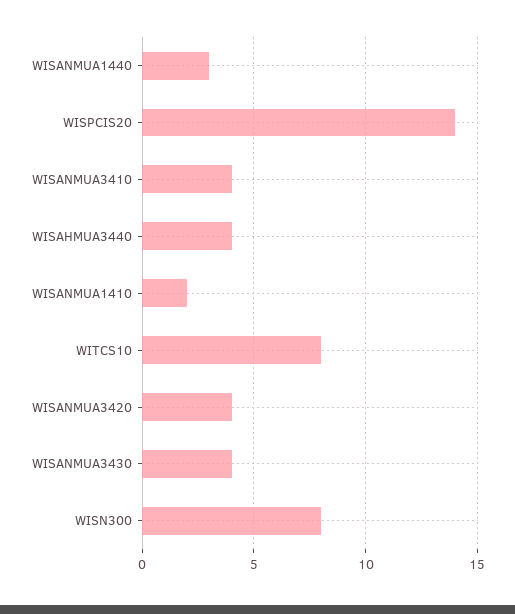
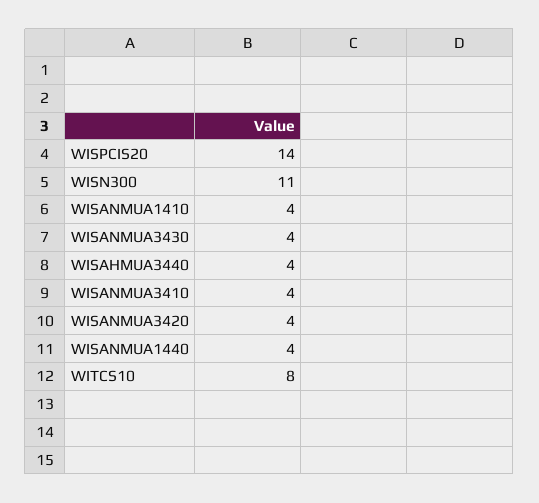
WISANMUA1440: 3 -> 4
WISANMUA1410: 2 -> 4
WISN300: 8 -> 11

